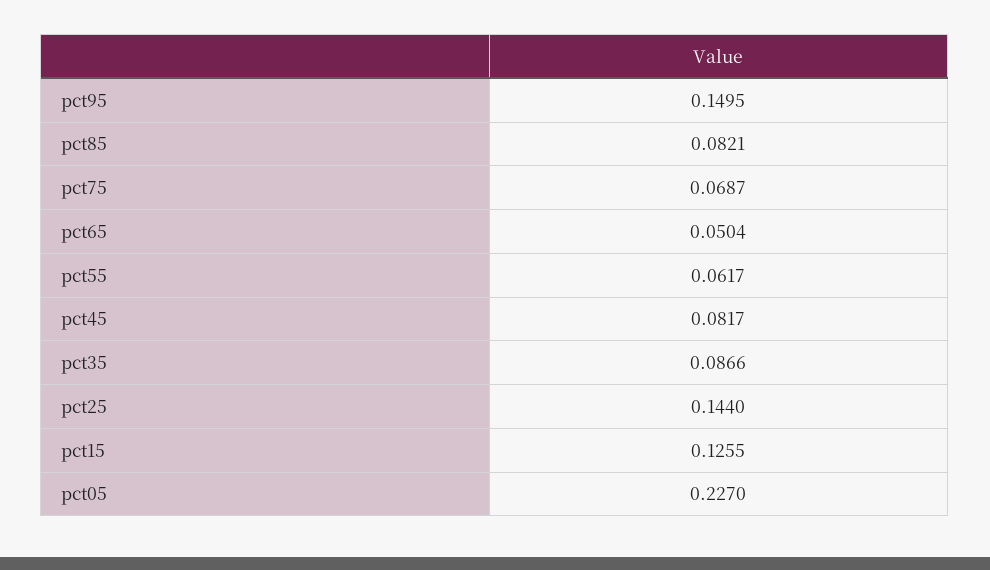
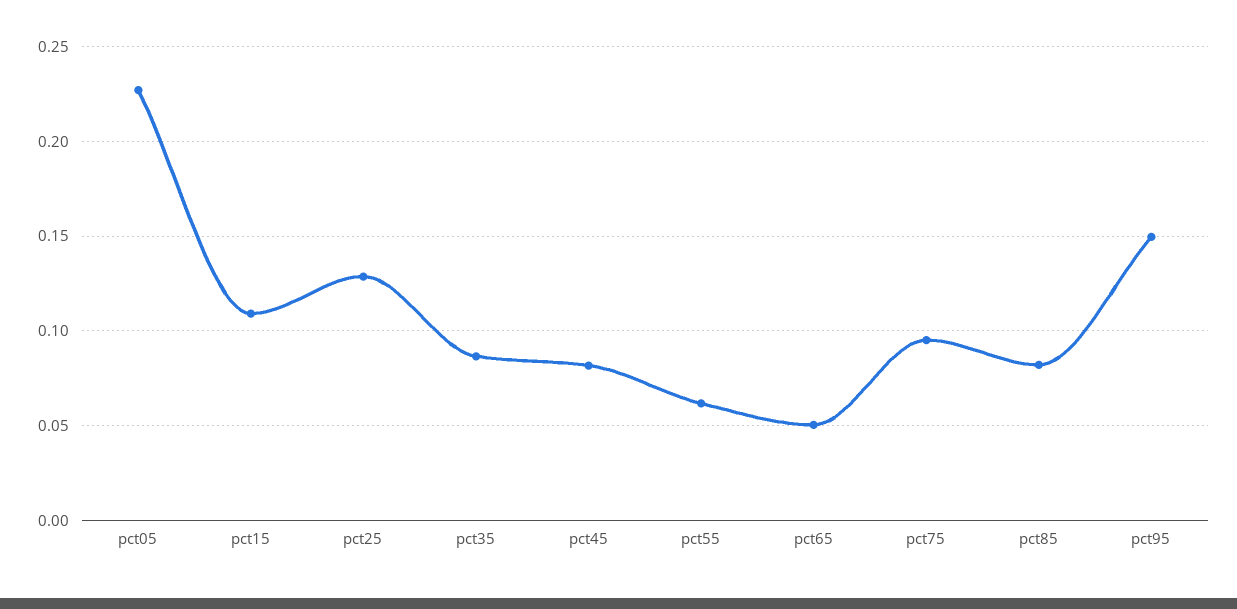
pct75: 0.0687 -> 0.095
pct25: 0.144 -> 0.13
pct15: 0.1255 -> 0.11

